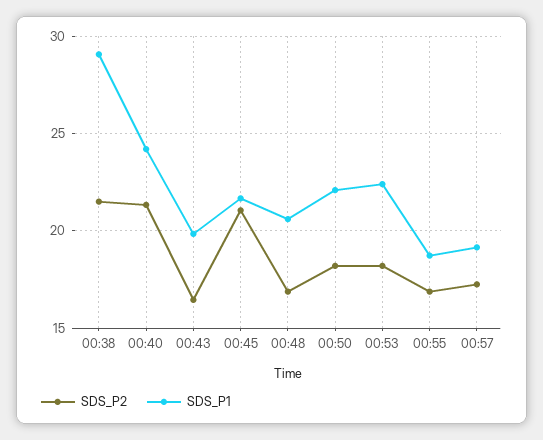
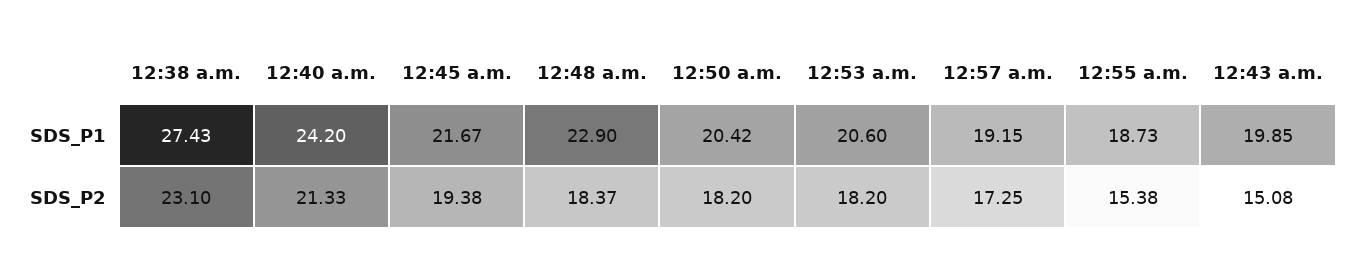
SDS_P2, 00:38: 21.5 -> 23.1
SDS_P1, 00:38: 29 -> 27.43
SDS_P2, 00:43: 16.5 -> 15.08
SDS_P2, 00:45: 21 -> 19.38
SDS_P2, 00:48: 17 -> 18.37
SDS_P1, 00:48: 20.5 -> 22.9
SDS_P1, 00:50: 22 -> 20.42
SDS_P1, 00:53: 22.5 -> 20.6
SDS_P2, 00:55: 17 -> 15.38

